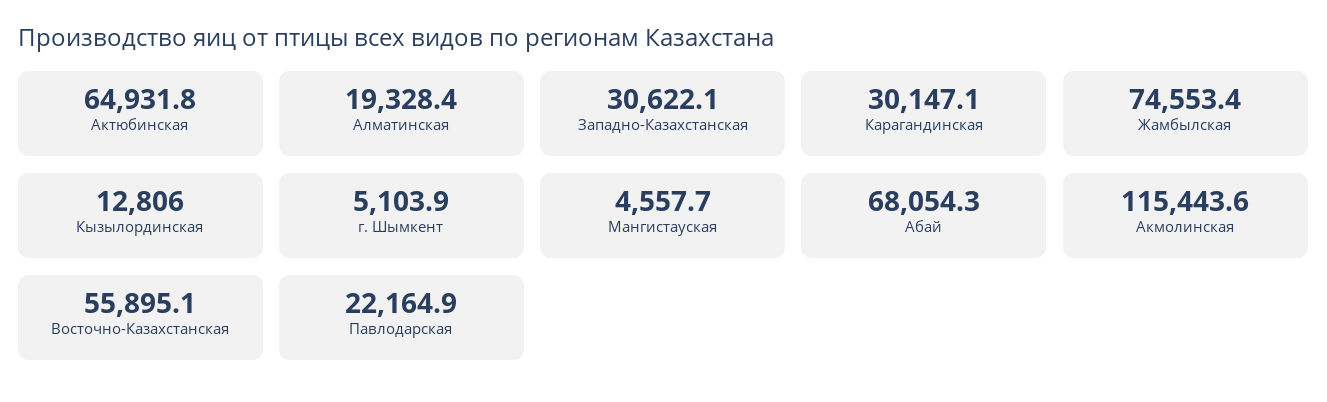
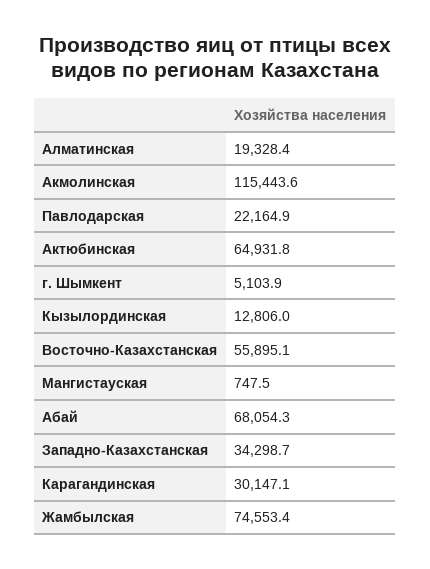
Западно-Казахстанская: 30622.1 -> 34298.7
Мангистауская: 4557.7 -> 747.5

